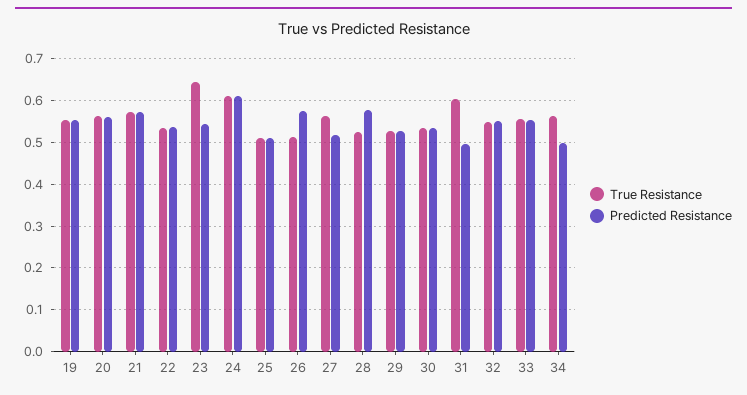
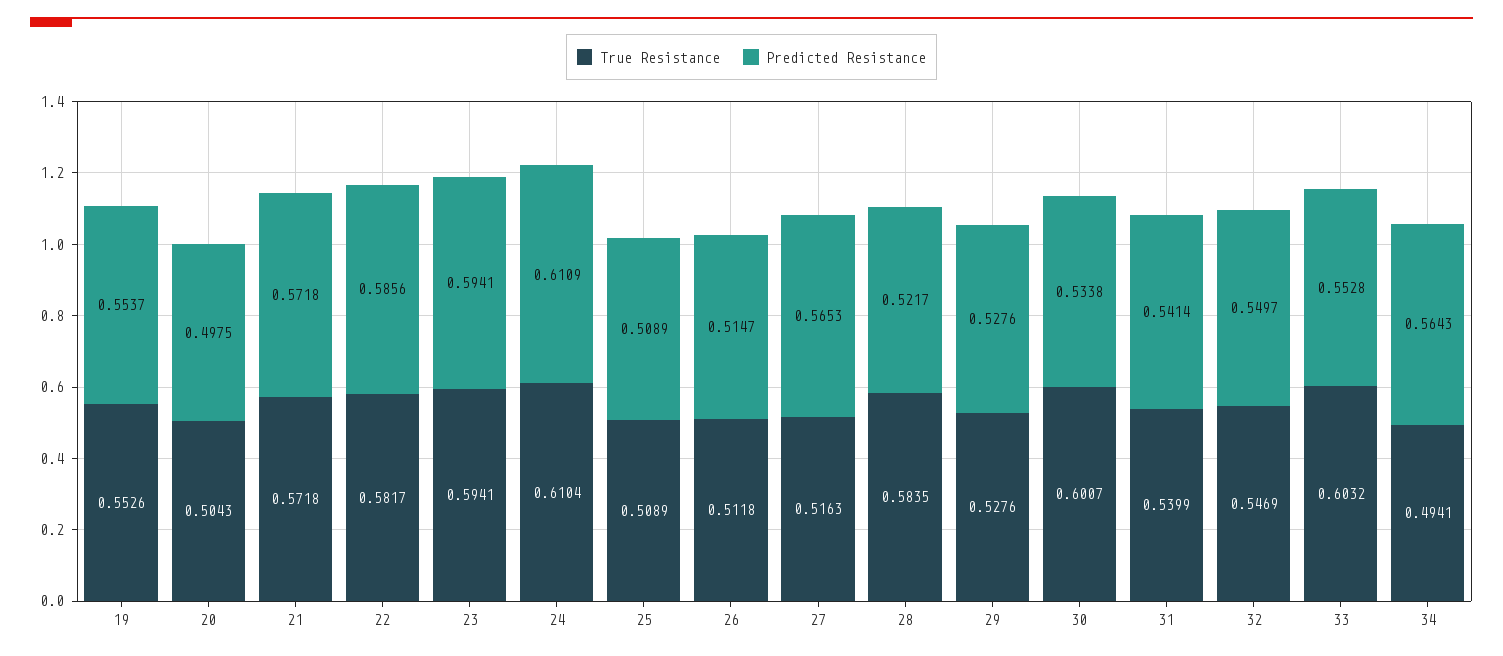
True Resistance, 20: 0.56 -> 0.5043
Predicted Resistance, 20: 0.56 -> 0.4975
True Resistance, 22: 0.54 -> 0.5817
Predicted Resistance, 22: 0.54 -> 0.5856
True Resistance, 23: 0.64 -> 0.5941
Predicted Resistance, 23: 0.54 -> 0.5941
Predicted Resistance, 26: 0.58 -> 0.5147
True Resistance, 27: 0.56 -> 0.5163
Predicted Resistance, 27: 0.52 -> 0.5653
True Resistance, 28: 0.52 -> 0.5835
Predicted Resistance, 28: 0.58 -> 0.5217
True Resistance, 30: 0.54 -> 0.6007
True Resistance, 31: 0.6 -> 0.5399
Predicted Resistance, 31: 0.5 -> 0.5414
True Resistance, 33: 0.56 -> 0.6032
True Resistance, 34: 0.56 -> 0.4941
Predicted Resistance, 34: 0.5 -> 0.5643

